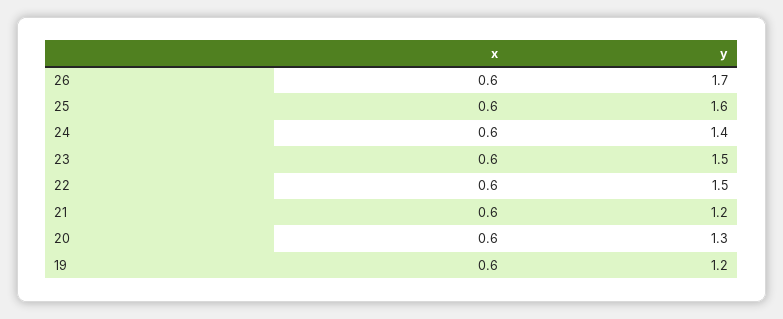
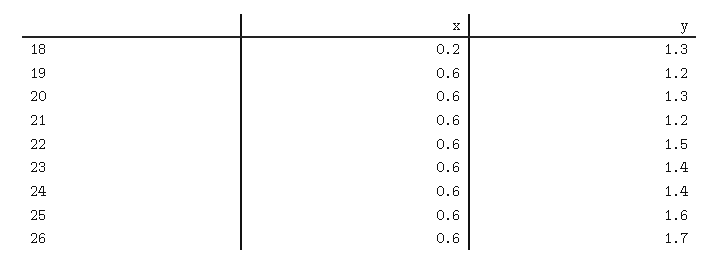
y, 23: 1.5 -> 1.4
x, 18: none -> 0.2
y, 18: none -> 1.3

